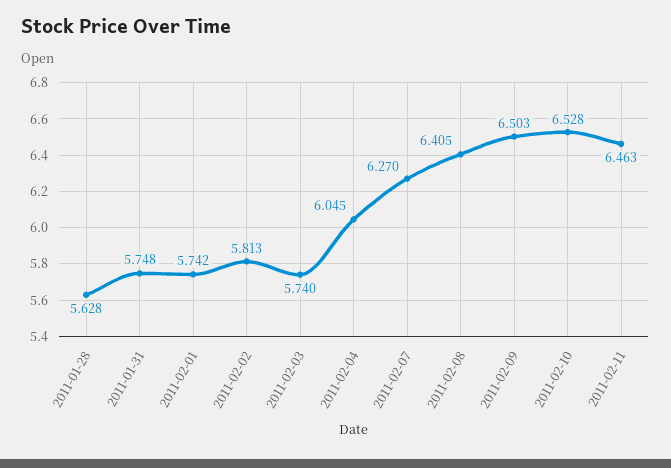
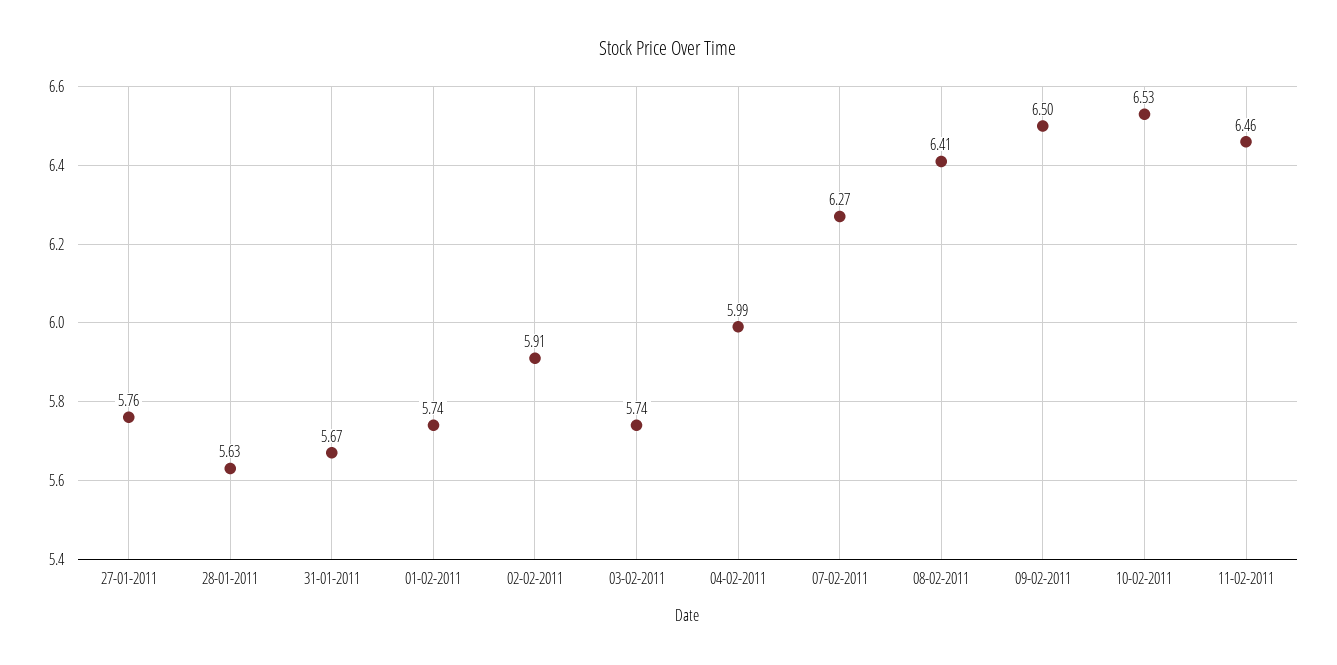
2011-01-31: 5.748 -> 5.67
2011-02-02: 5.813 -> 5.91
2011-02-04: 6.045 -> 5.99
27-01-2011: none -> 5.76

